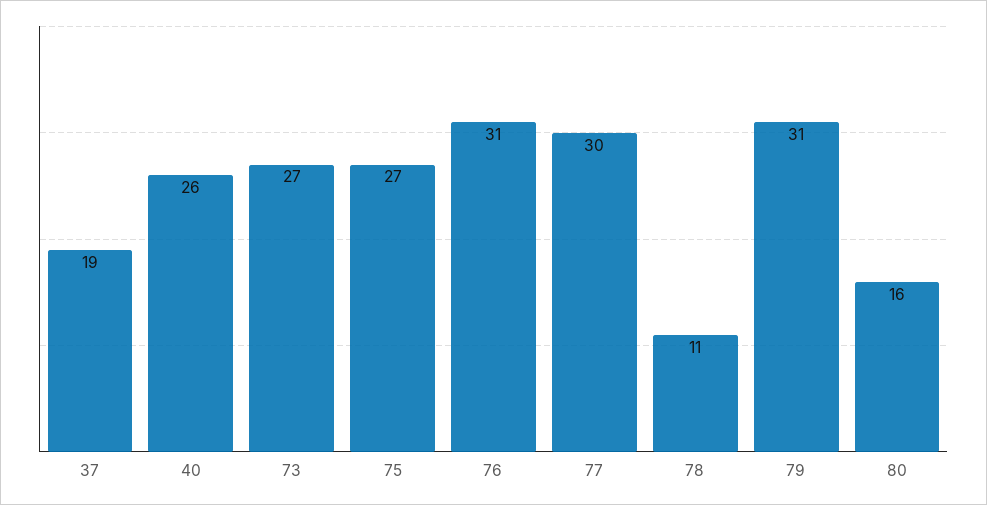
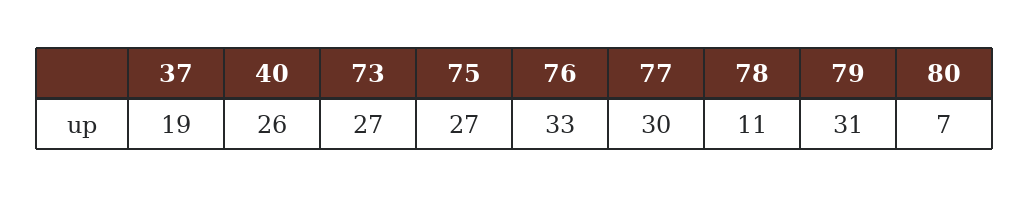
76: 31 -> 33
80: 16 -> 7

